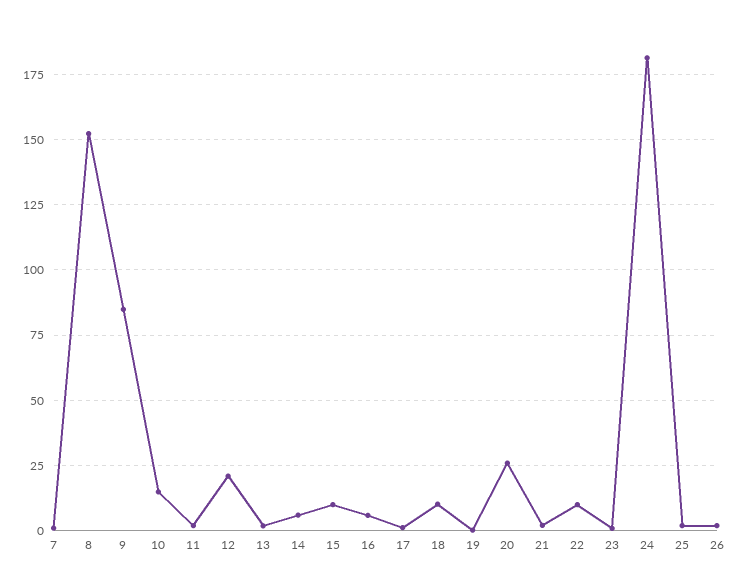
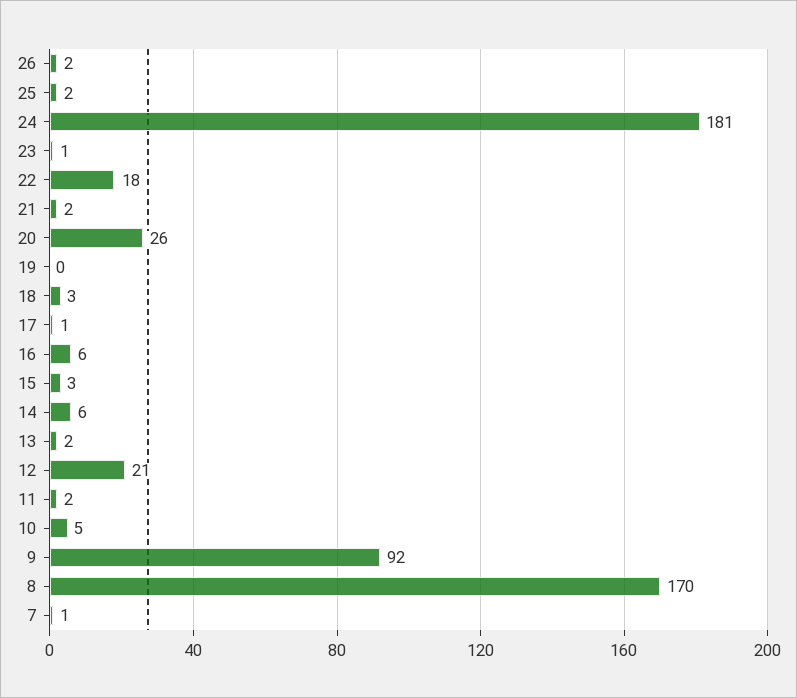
8: 152.5 -> 170
9: 85 -> 92
10: 15 -> 5
15: 10 -> 3
18: 10 -> 3
22: 10 -> 18

